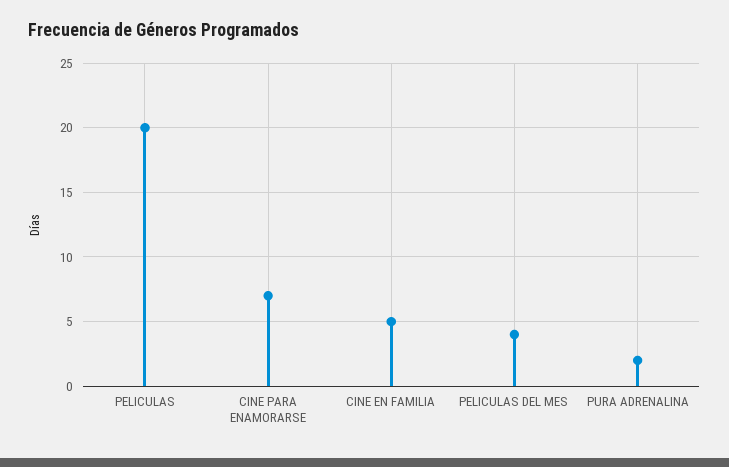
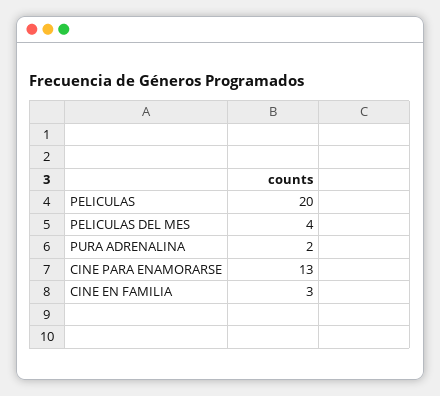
CINE PARA ENAMORARSE: 7 -> 13
CINE EN FAMILIA: 5 -> 3

